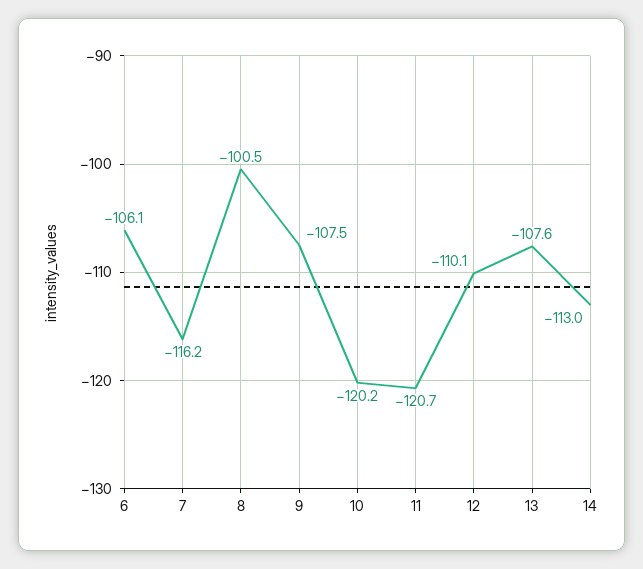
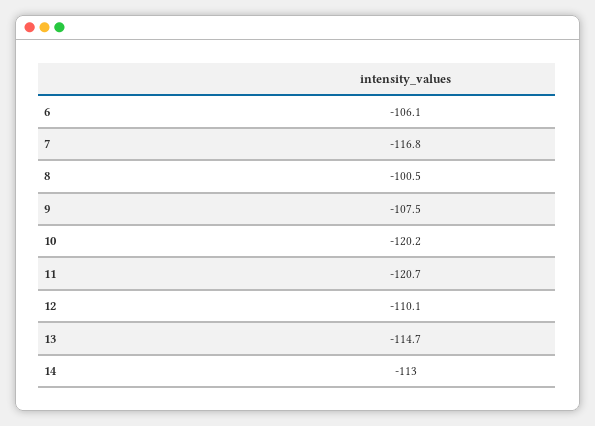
7: -116.2 -> -116.8
13: -107.6 -> -114.7

